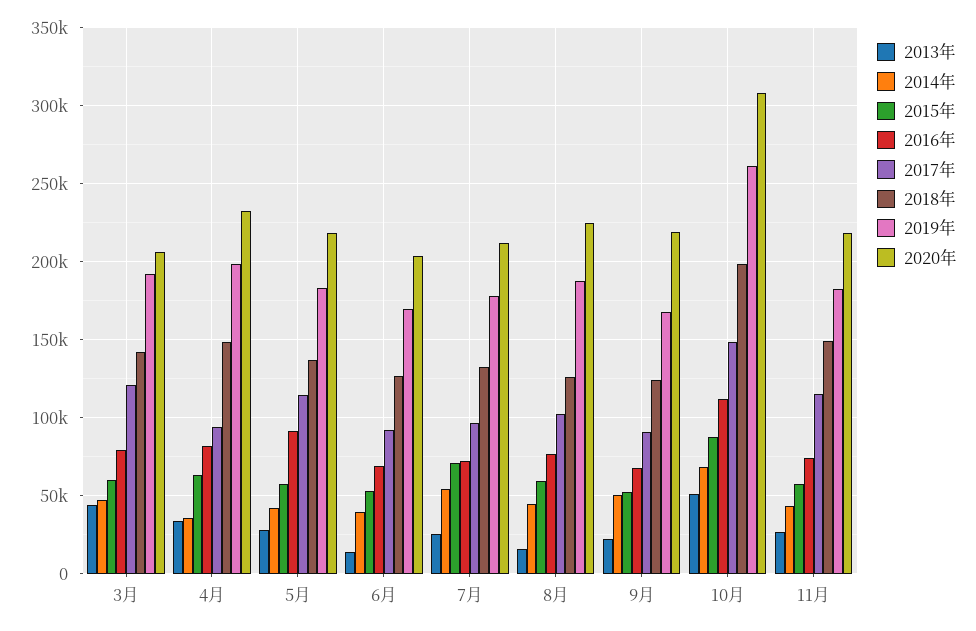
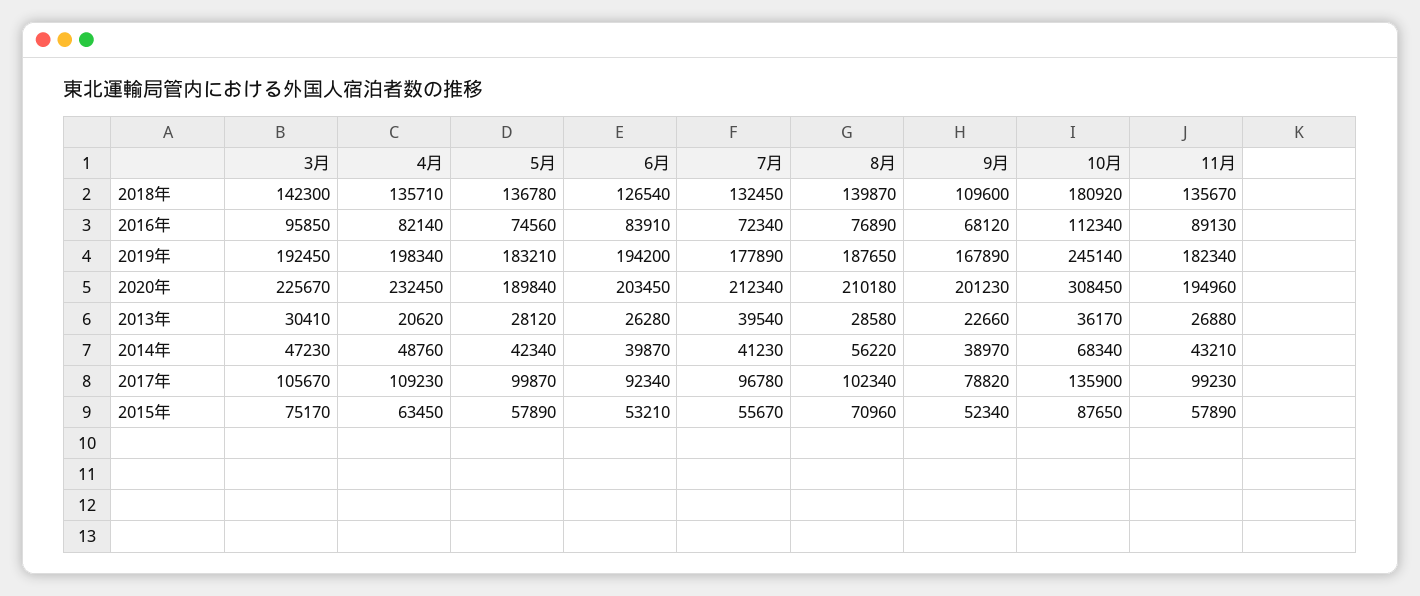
2013年, 3月: 45000 -> 30410
2015年, 3月: 60000 -> 75170
2016年, 3月: 80000 -> 95850
2017年, 3月: 120000 -> 105670
2020年, 3月: 205000 -> 225670
2013年, 4月: 35000 -> 20620
2014年, 4月: 35000 -> 48760
2017年, 4月: 95000 -> 109230
2018年, 4月: 150000 -> 135710
2016年, 5月: 90000 -> 74560
2017年, 5月: 115000 -> 99870
2020年, 5月: 220000 -> 189840
2013年, 6月: 15000 -> 26280
2016年, 6月: 70000 -> 83910
2019年, 6月: 170000 -> 194200
2013年, 7月: 25000 -> 39540
2014年, 7月: 55000 -> 41230
2015年, 7月: 70000 -> 55670
2013年, 8月: 15000 -> 28580
2014年, 8月: 45000 -> 56220
2015年, 8月: 60000 -> 70960
2018年, 8月: 125000 -> 139870
2020年, 8月: 225000 -> 210180
2014年, 9月: 50000 -> 38970
2017年, 9月: 90000 -> 78820
2018年, 9月: 125000 -> 109600
2020年, 9月: 220000 -> 201230
2013年, 10月: 50000 -> 36170
2017年, 10月: 150000 -> 135900
2018年, 10月: 200000 -> 180920
2019年, 10月: 260000 -> 245140
2016年, 11月: 75000 -> 89130
2017年, 11月: 115000 -> 99230
2018年, 11月: 150000 -> 135670
2020年, 11月: 220000 -> 194960

